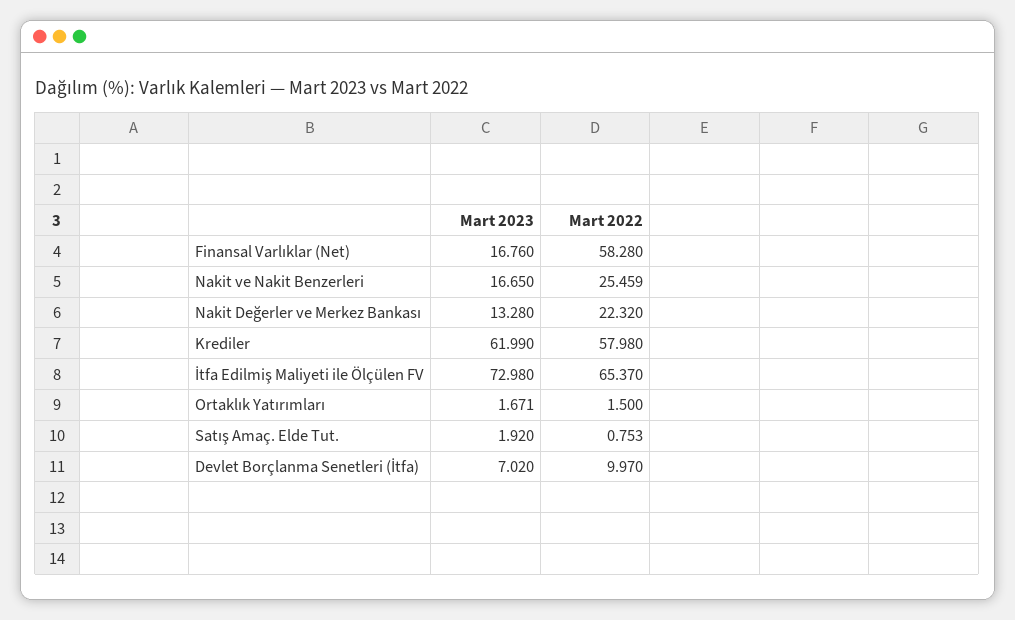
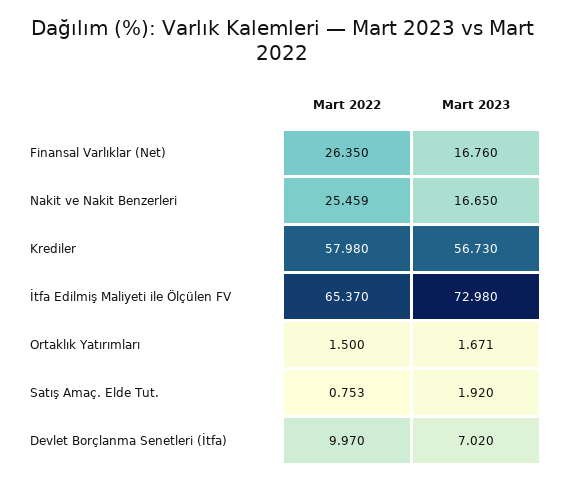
Mart 2022, Finansal Varlıklar (Net): 58.28 -> 26.35
Mart 2023, Nakit Değerler ve Merkez Bankası: 13.28 -> none
Mart 2022, Nakit Değerler ve Merkez Bankası: 22.32 -> none
Mart 2023, Krediler: 61.99 -> 56.73

